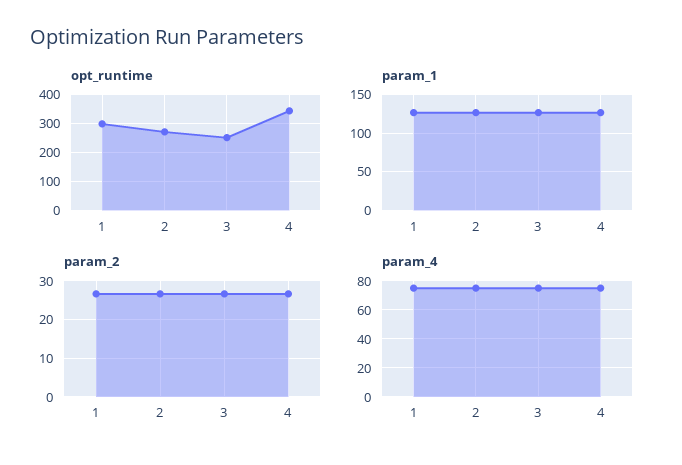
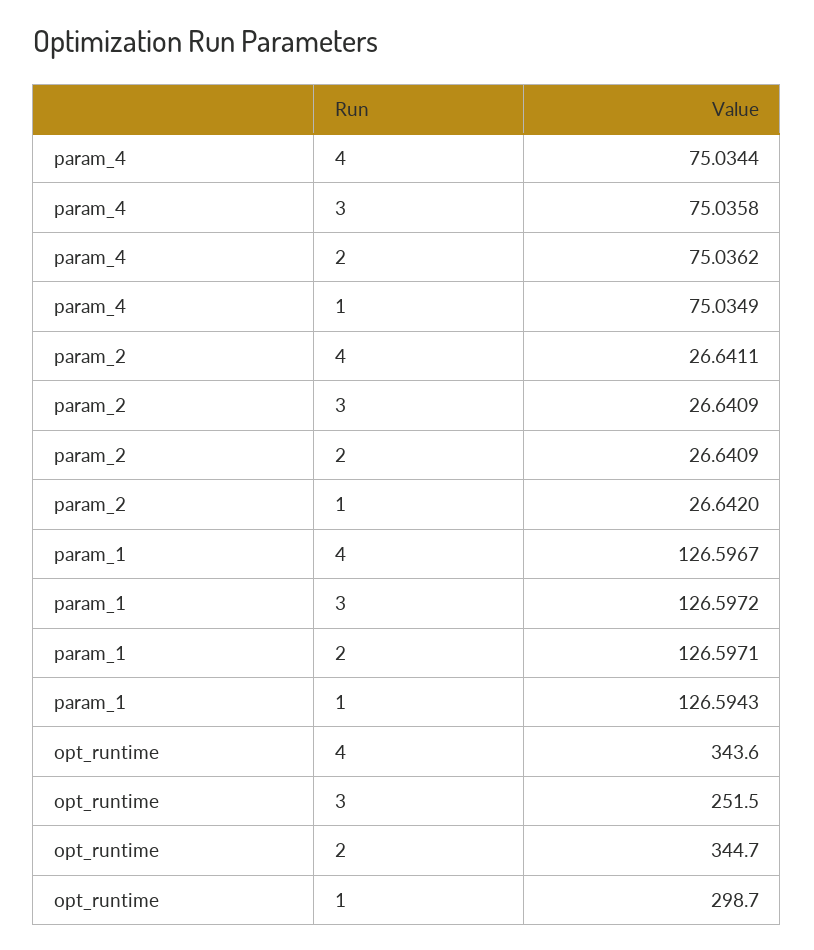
opt_runtime, 2: 275 -> 344.7

